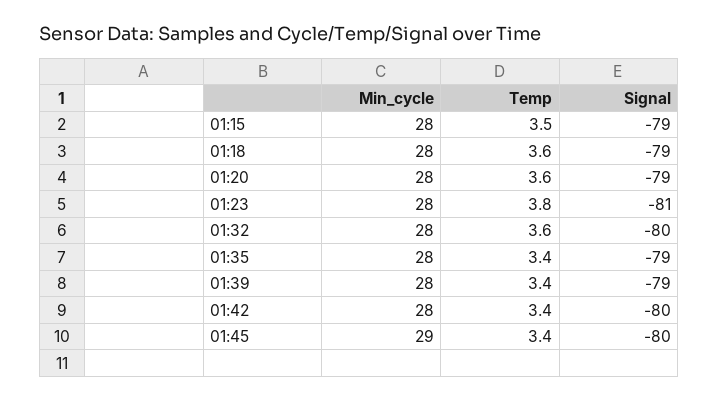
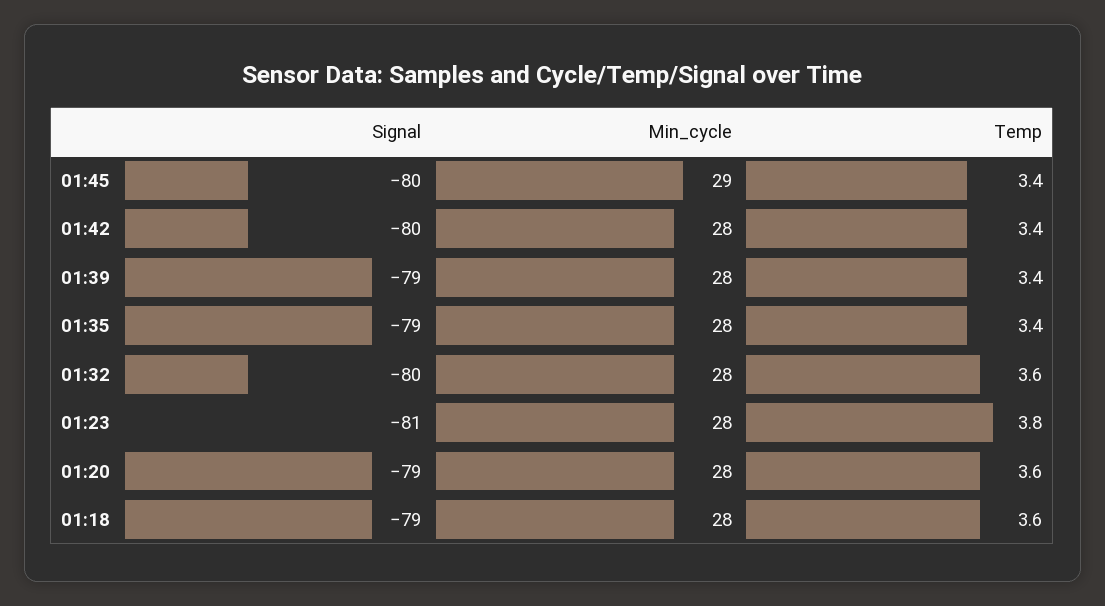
Min_cycle, 01:15: 28 -> none
Temp, 01:15: 3.5 -> none
Signal, 01:15: -79 -> none

